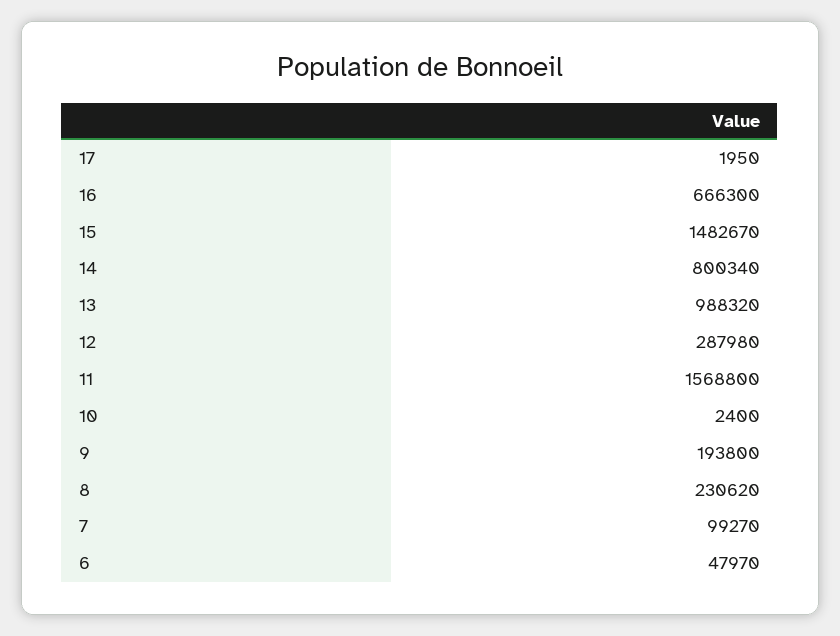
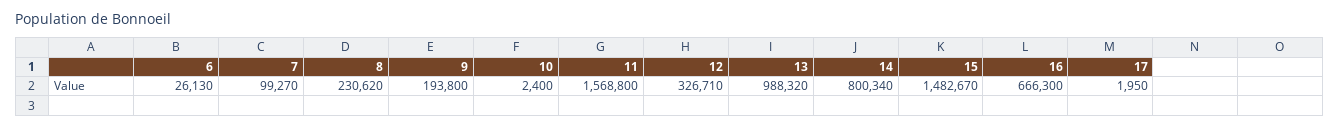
12: 287980 -> 326710
6: 47970 -> 26130

